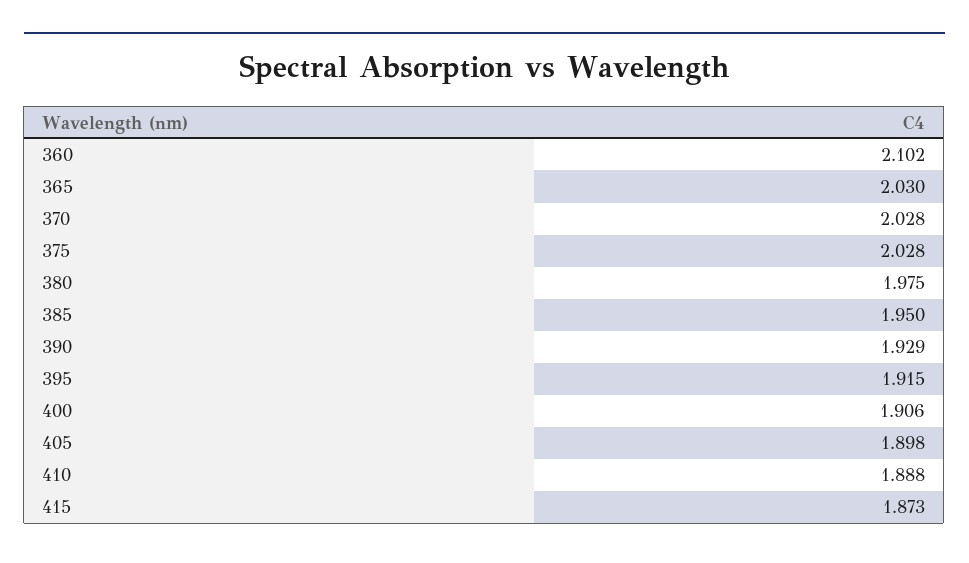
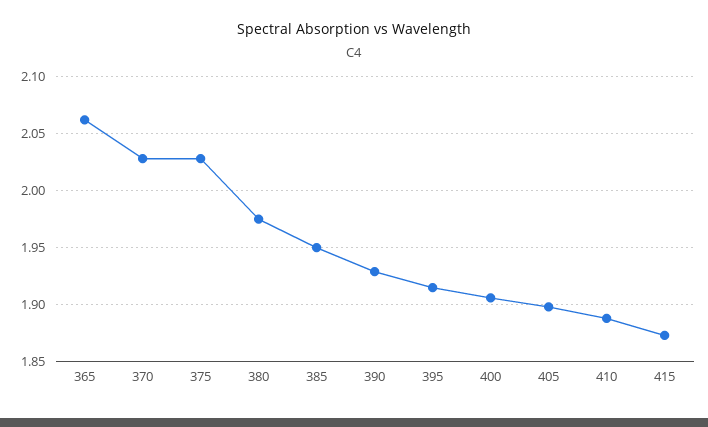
360: 2.102 -> none
365: 2.03 -> 2.06

